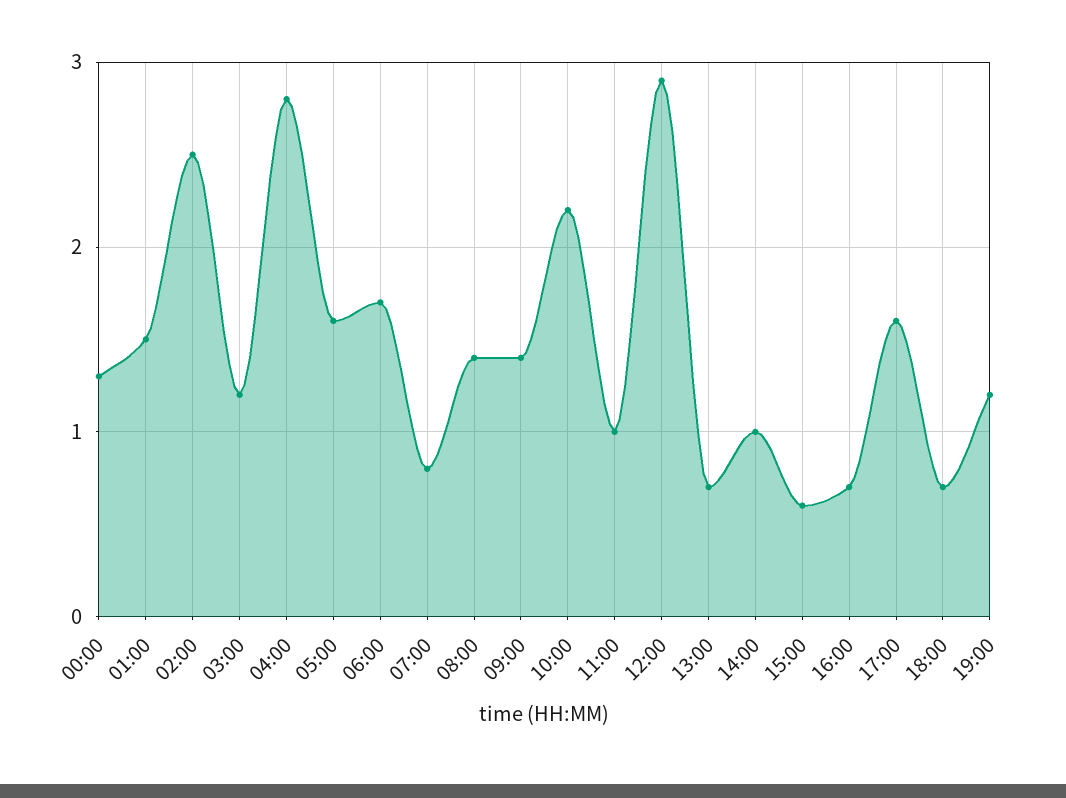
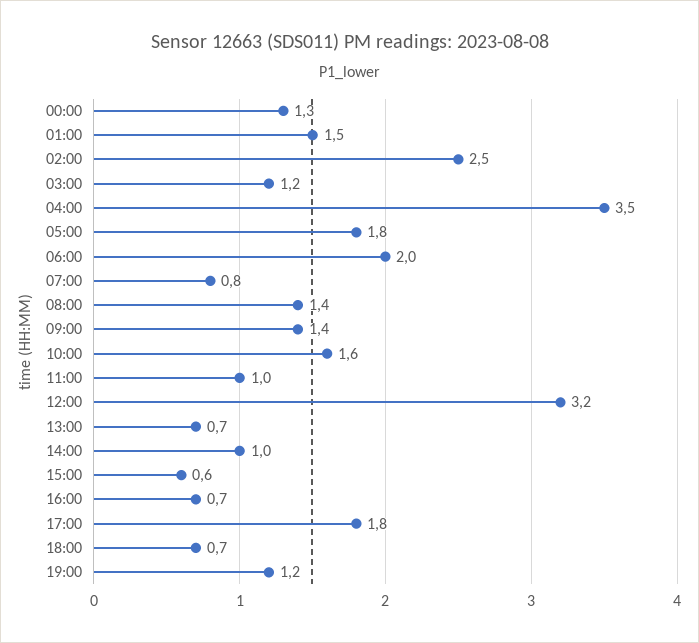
04:00: 2.8 -> 3.5
05:00: 1.6 -> 1.8
06:00: 1.7 -> 2
10:00: 2.2 -> 1.6
12:00: 2.9 -> 3.2
17:00: 1.6 -> 1.8

